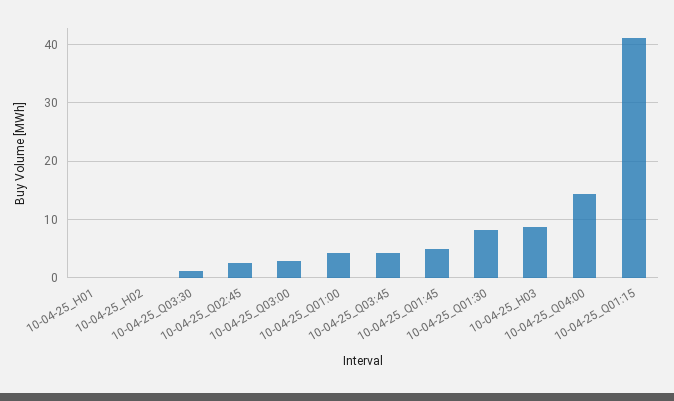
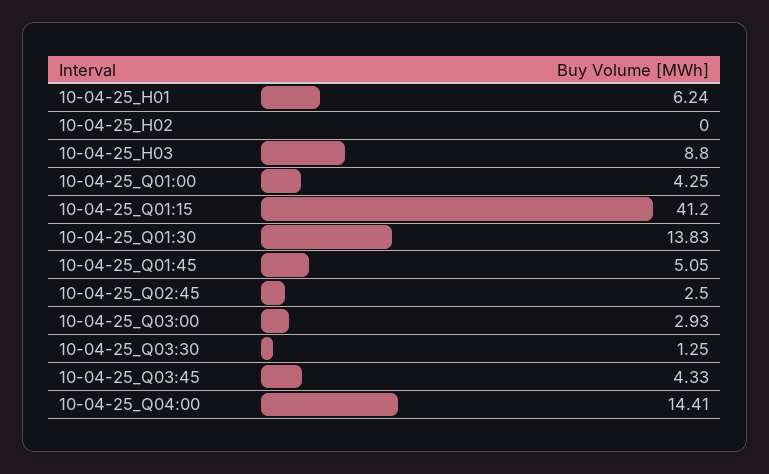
10-04-25_H01: 0 -> 6.24
10-04-25_Q01:30: 8 -> 13.83

